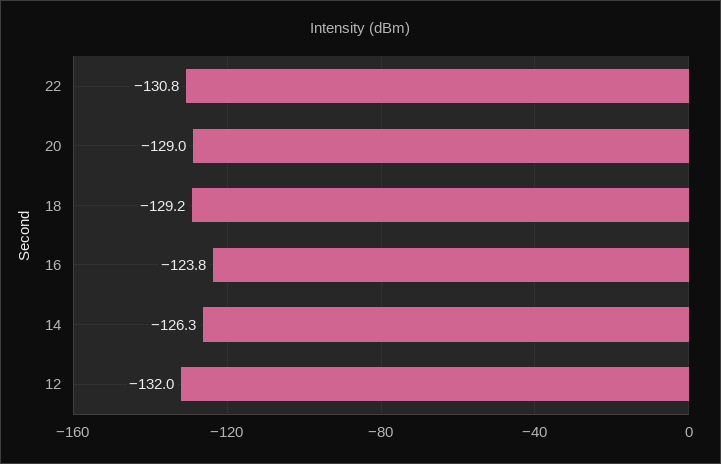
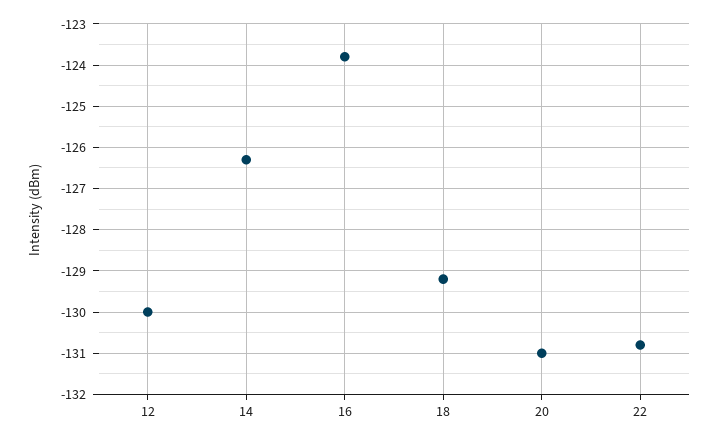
20: -129 -> -131
12: -132 -> -130

